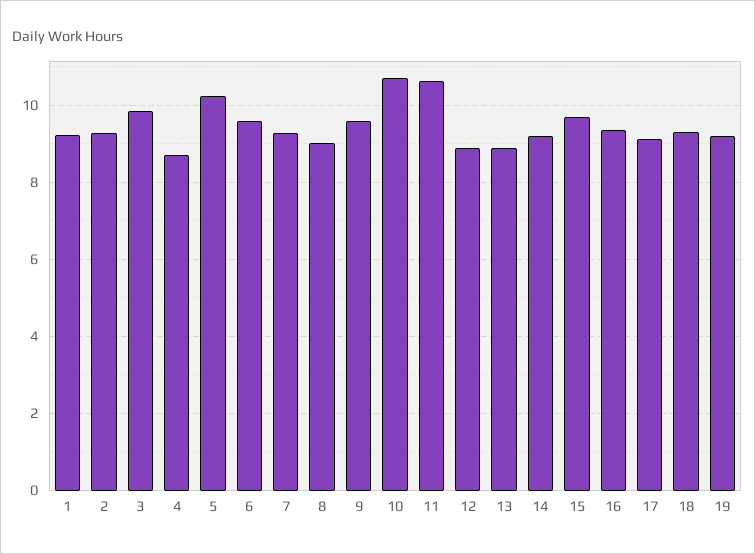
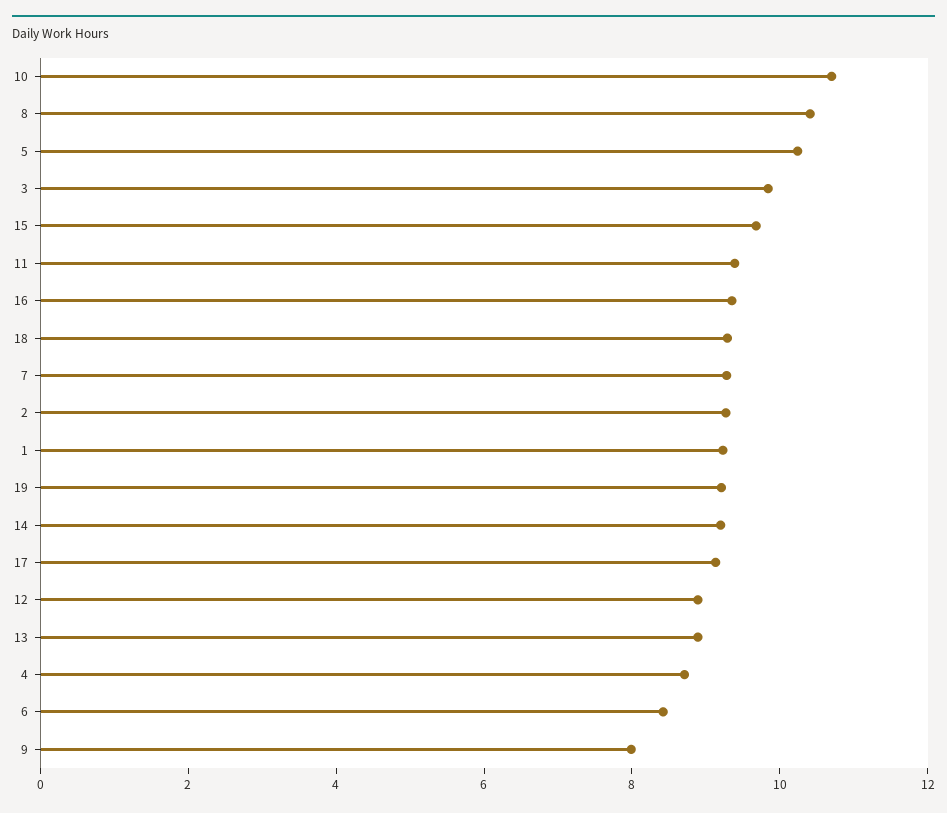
6: 9.6 -> 8.5
8: 9 -> 10.5
9: 9.6 -> 8
11: 10.6 -> 9.5

